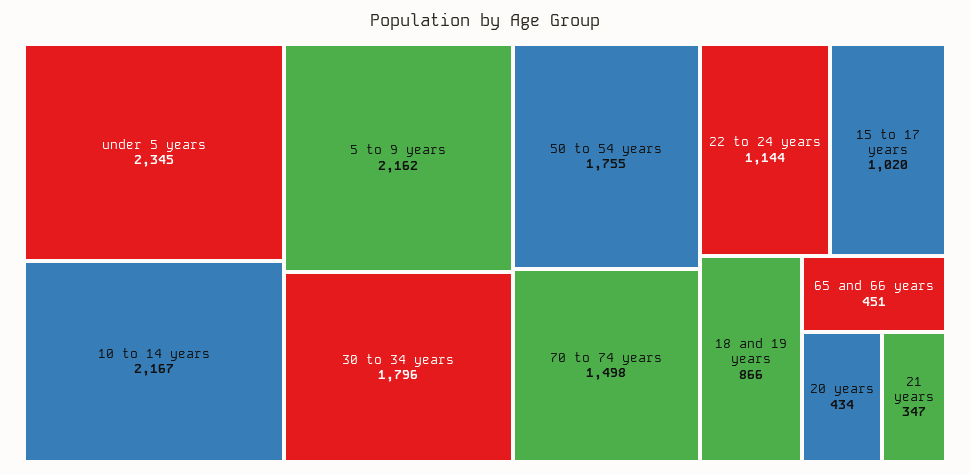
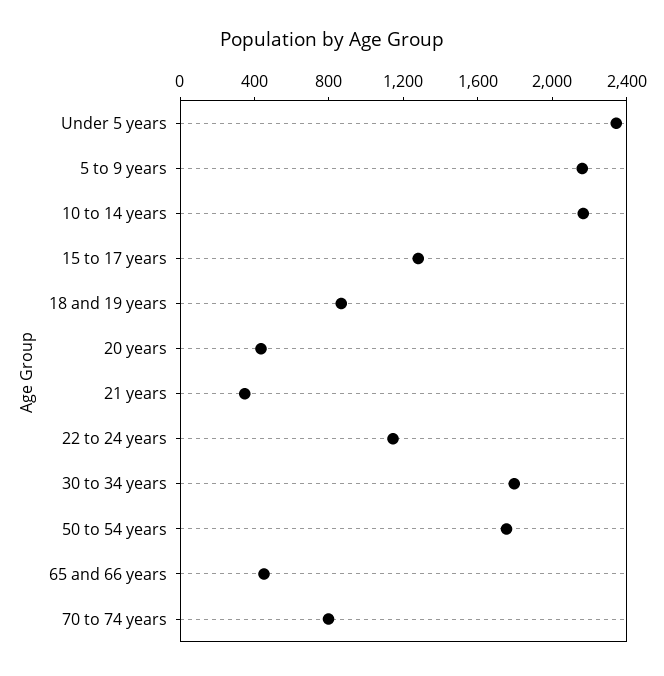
70 to 74 years: 1498 -> 800
15 to 17 years: 1020 -> 1300

